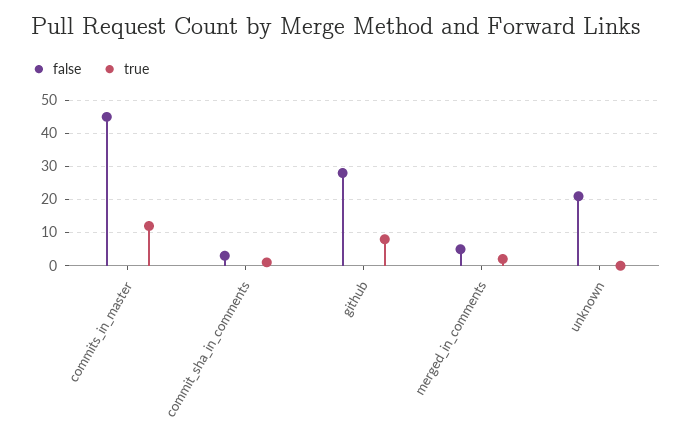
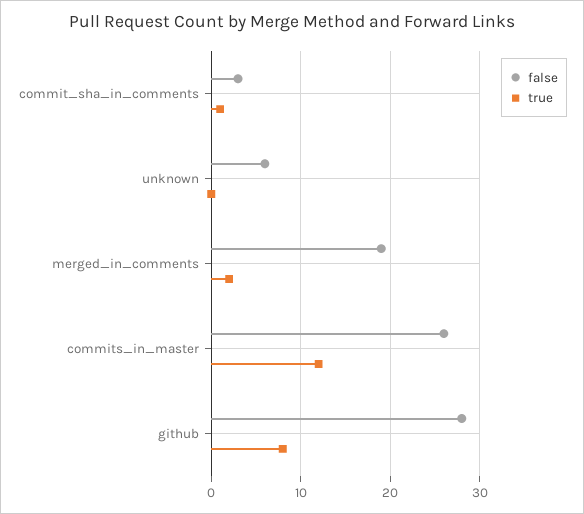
false, commits_in_master: 45 -> 26
false, merged_in_comments: 5 -> 19
false, unknown: 20 -> 6

